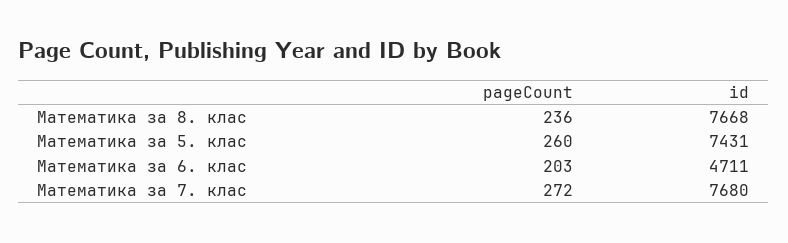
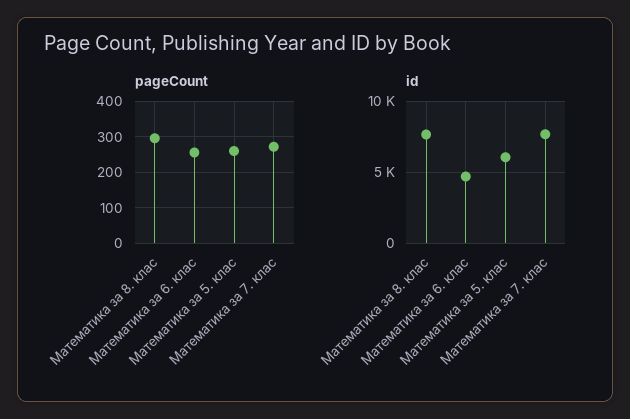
pageCount, Математика за 8. клас: 236 -> 300
id, Математика за 5. клас: 7431 -> 6000
pageCount, Математика за 6. клас: 203 -> 260

